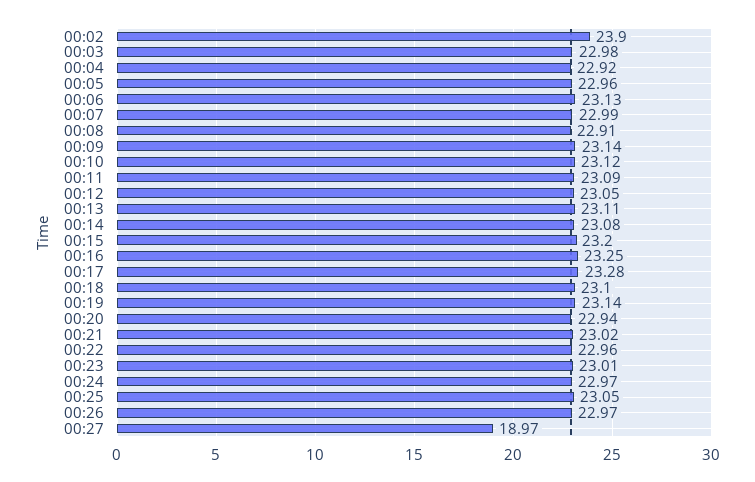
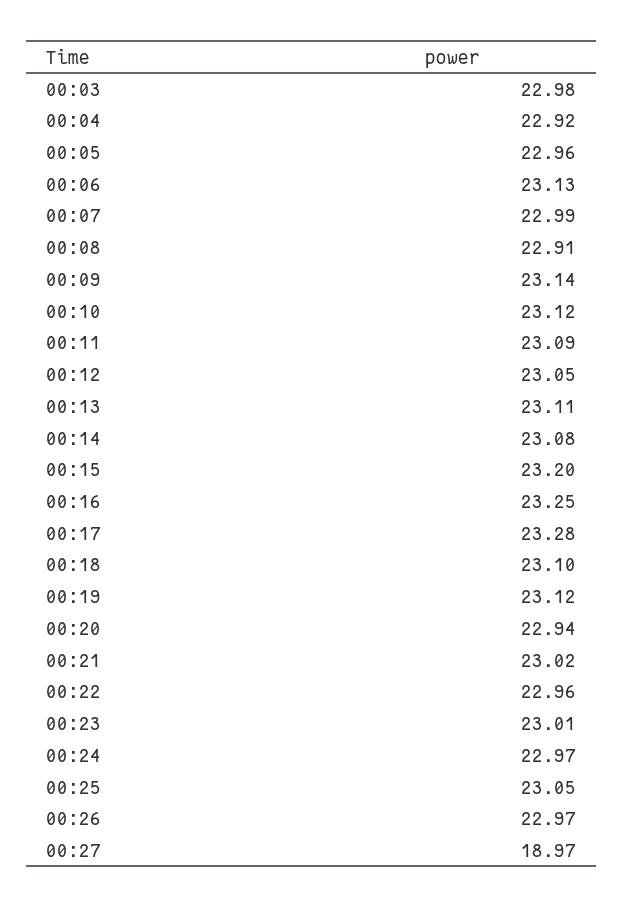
00:02: 23.9 -> none
00:19: 23.14 -> 23.12

